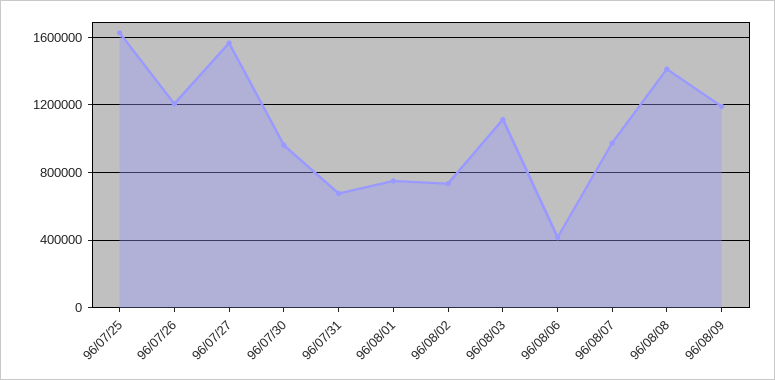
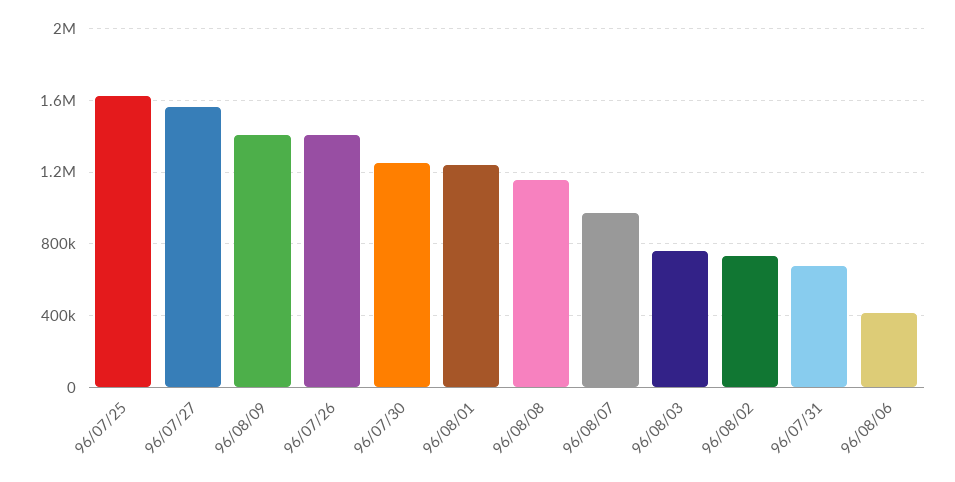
96/07/26: 1200000 -> 1400000
96/07/30: 950000 -> 1250000
96/08/01: 750000 -> 1250000
96/08/03: 1100000 -> 750000
96/08/08: 1400000 -> 1150000
96/08/09: 1200000 -> 1400000

